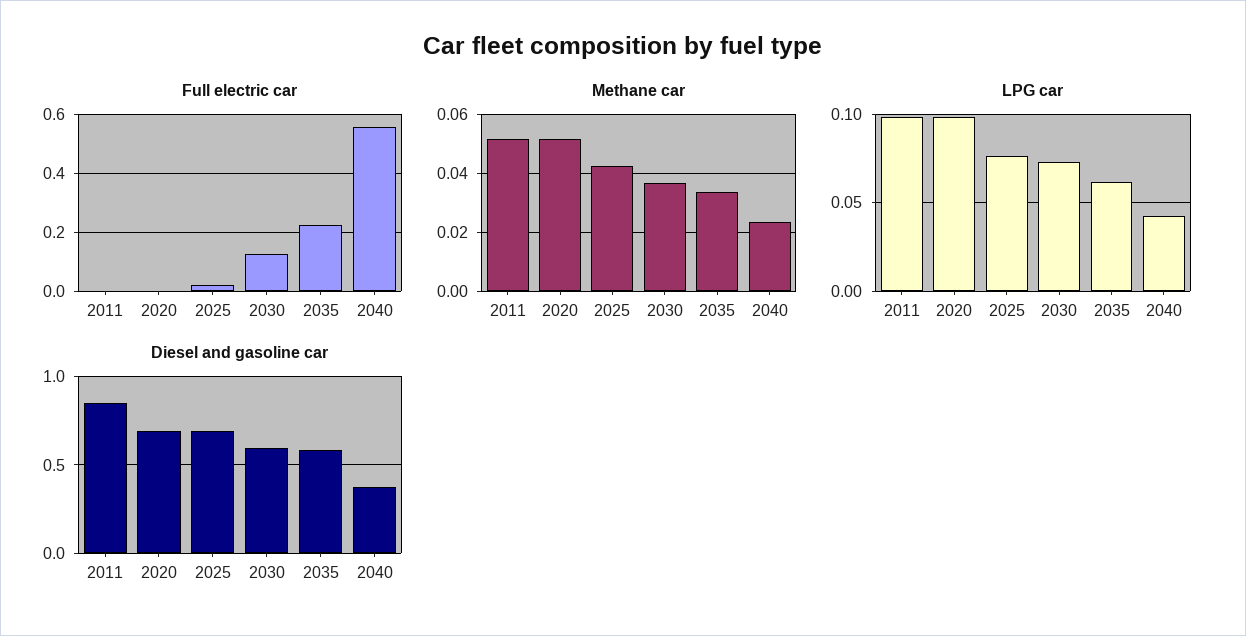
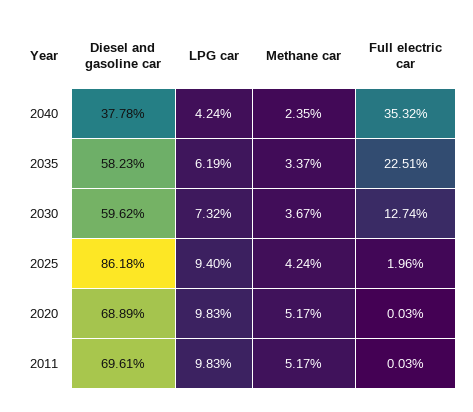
Full electric car, 2040: 0.55 -> 0.3532
LPG car, 2025: 0.075 -> 0.094
Diesel and gasoline car, 2011: 0.85 -> 0.6961
Diesel and gasoline car, 2025: 0.7 -> 0.8618

